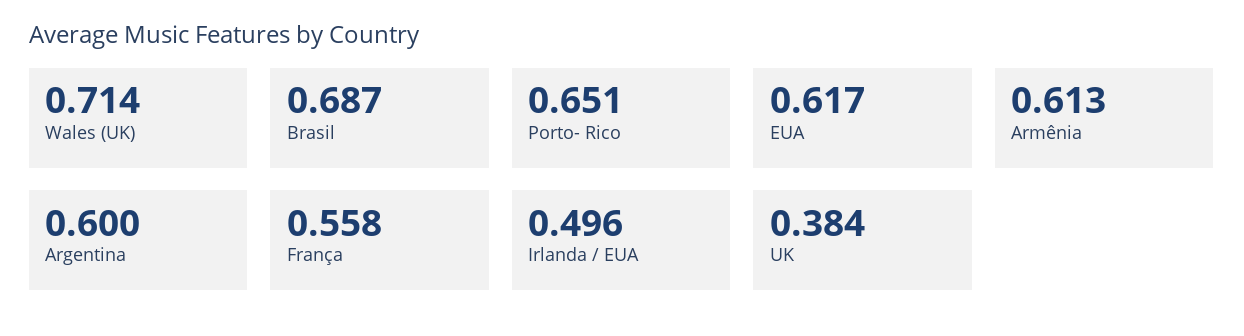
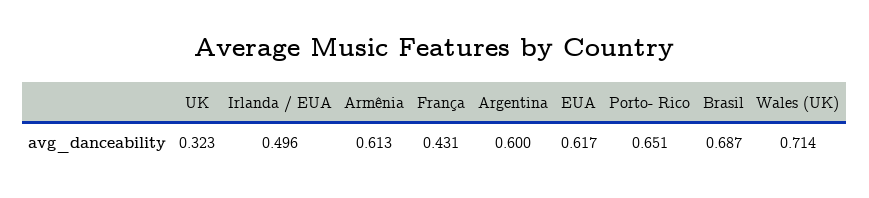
França: 0.558 -> 0.431
UK: 0.384 -> 0.323

